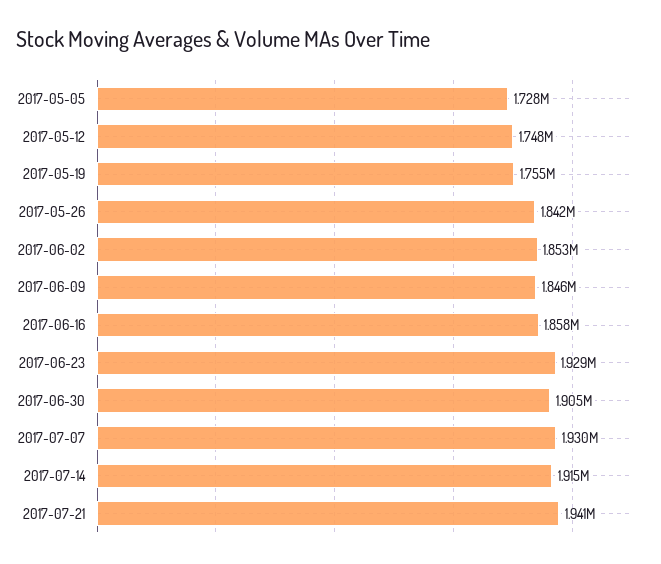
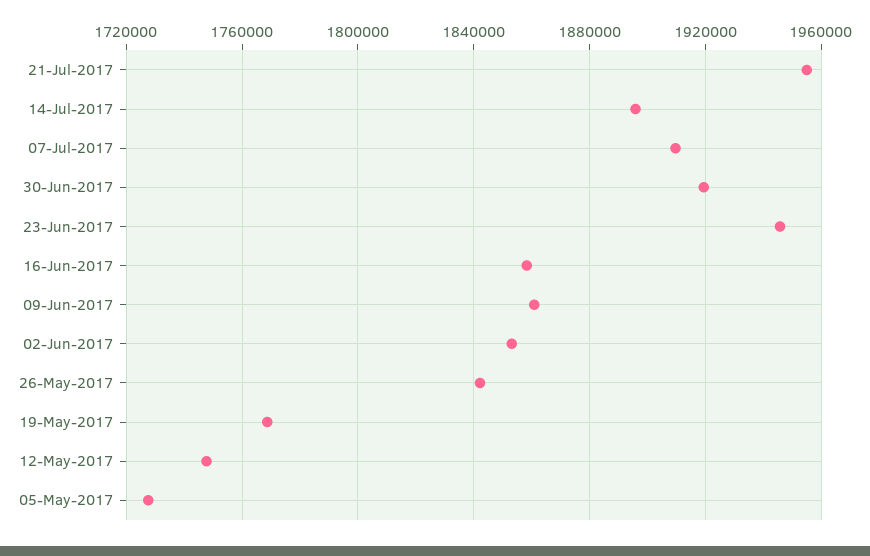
2017-05-19: 1755000 -> 1770000
2017-06-09: 1846000 -> 1860000
2017-06-23: 1929000 -> 1945000
2017-06-30: 1905000 -> 1920000
2017-07-07: 1930000 -> 1910000
2017-07-14: 1915000 -> 1895000
2017-07-21: 1941000 -> 1955000

